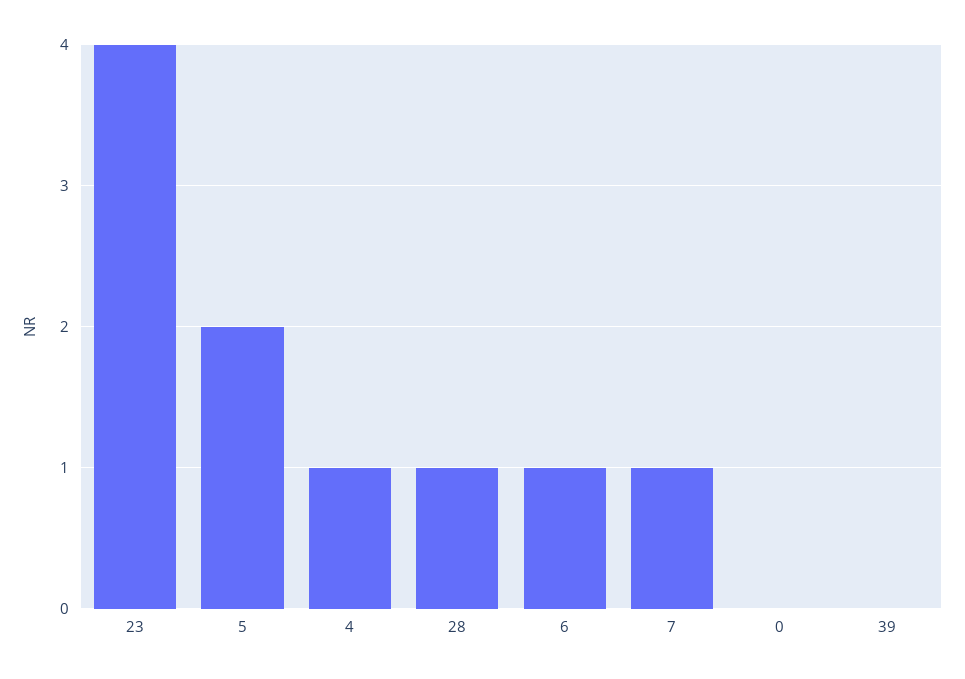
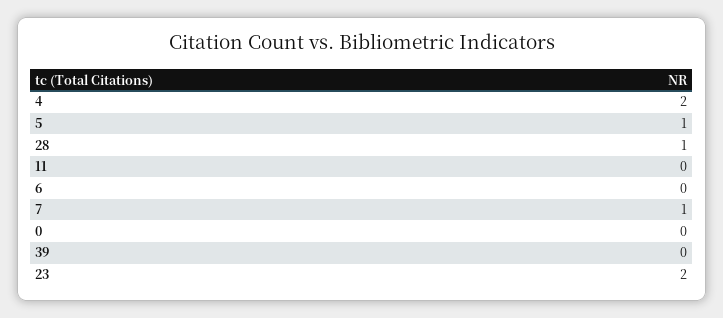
23: 4 -> 2
5: 2 -> 1
4: 1 -> 2
6: 1 -> 0
11: none -> 0

